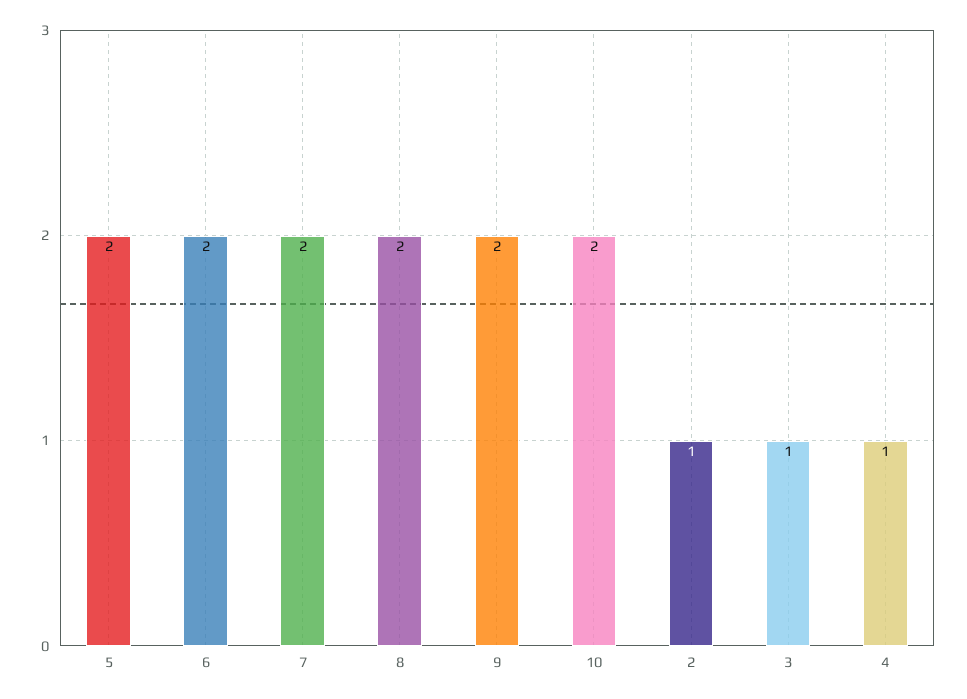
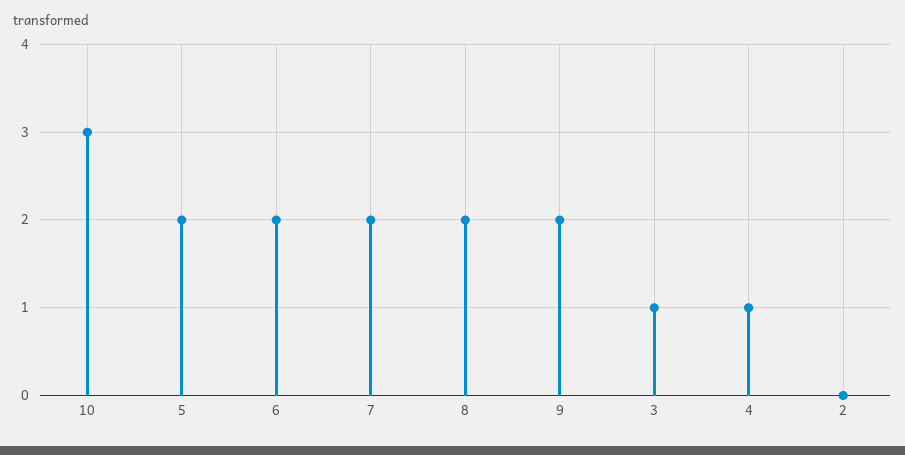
10: 2 -> 3
2: 1 -> 0

